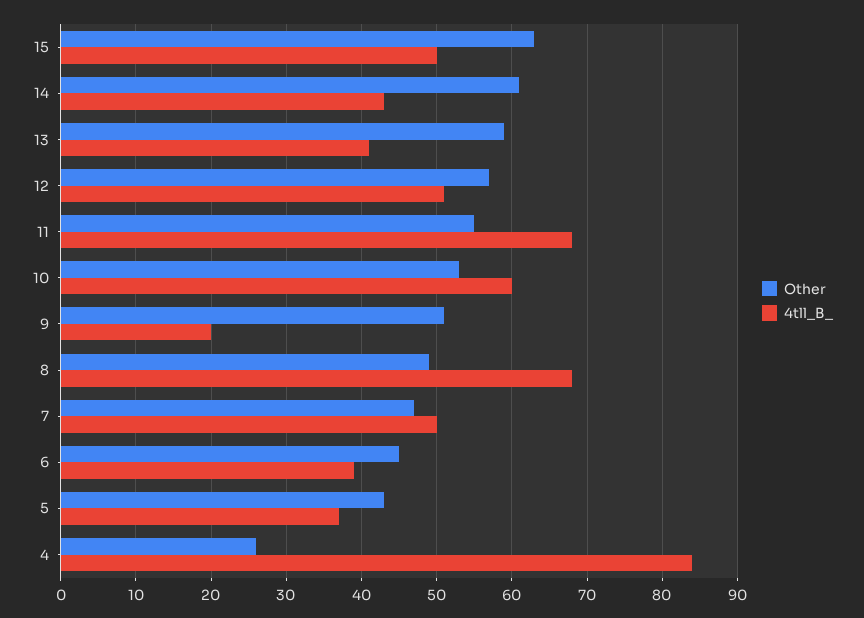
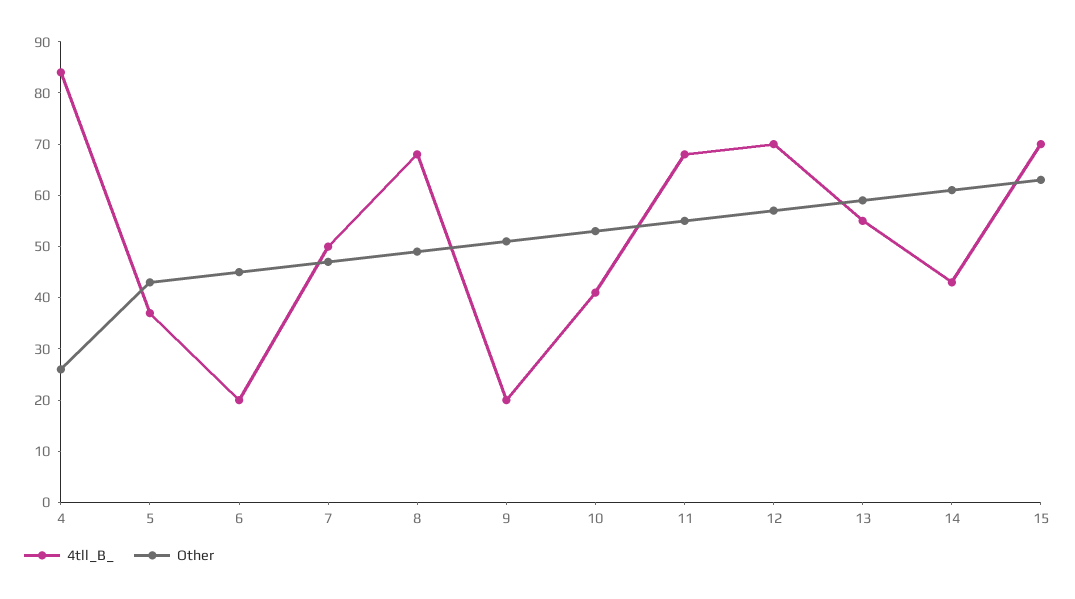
4tll_B_, 15: 50 -> 70
4tll_B_, 13: 41 -> 55
4tll_B_, 12: 51 -> 70
4tll_B_, 10: 60 -> 40
4tll_B_, 6: 39 -> 20

